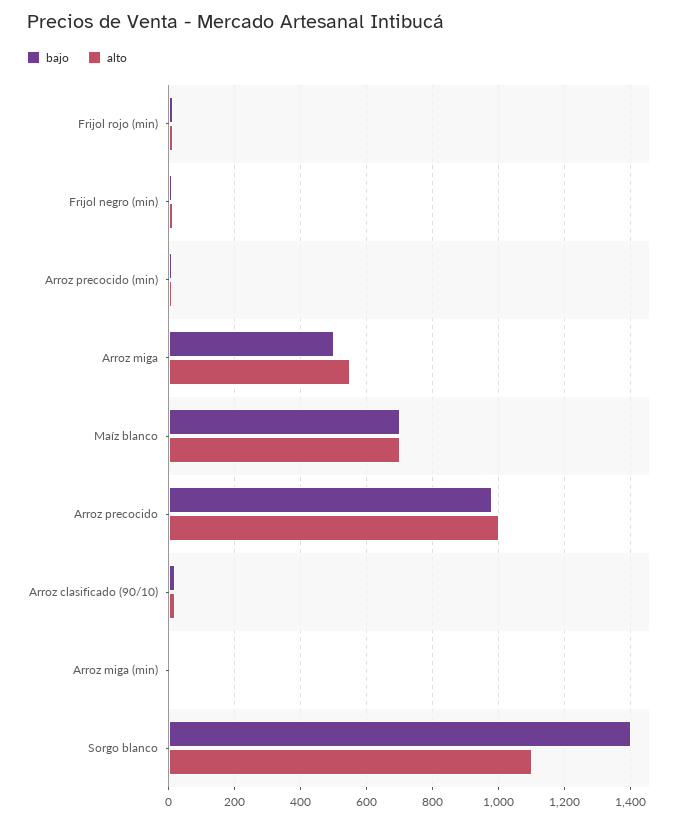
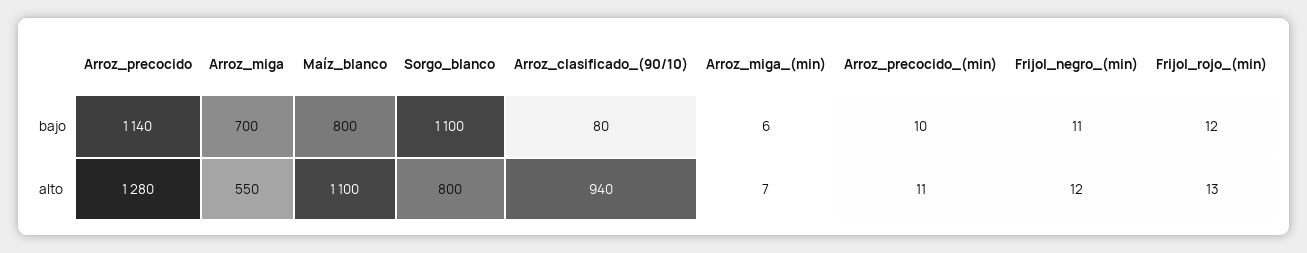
bajo, Arroz miga: 500 -> 700
bajo, Maíz blanco: 700 -> 800
alto, Maíz blanco: 700 -> 1100
bajo, Arroz precocido: 980 -> 1140
alto, Arroz precocido: 1000 -> 1280
bajo, Arroz clasificado (90/10): 20 -> 80
alto, Arroz clasificado (90/10): 20 -> 940
bajo, Sorgo blanco: 1400 -> 1100
alto, Sorgo blanco: 1100 -> 800

